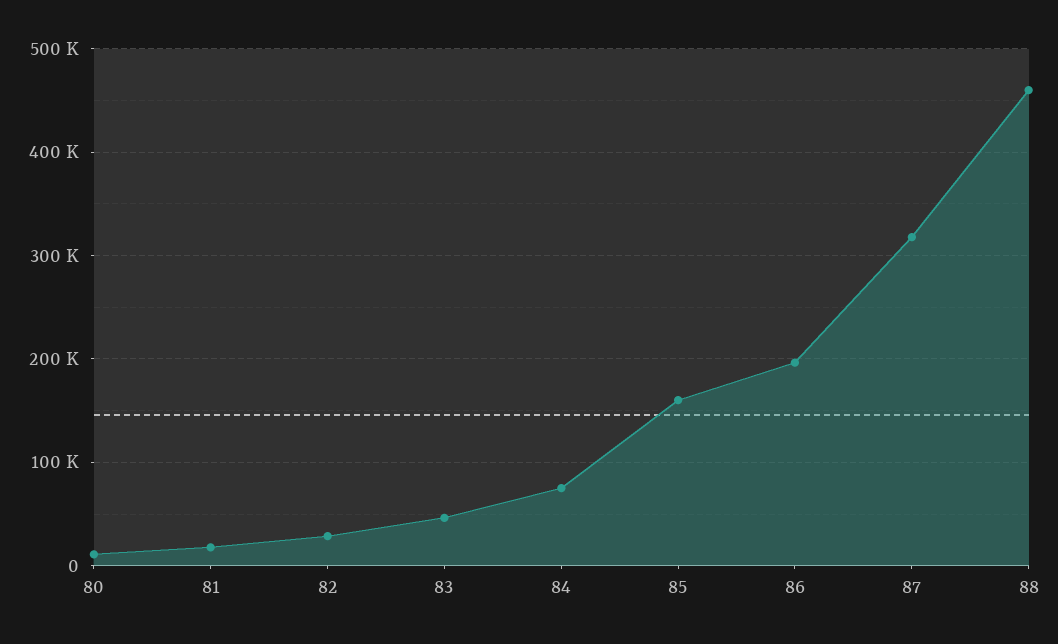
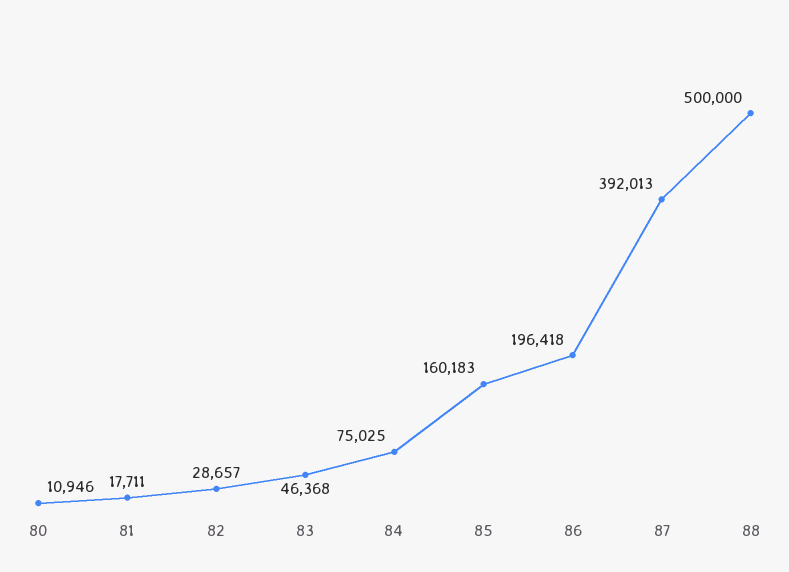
87: 320000 -> 392013
88: 460000 -> 500000

